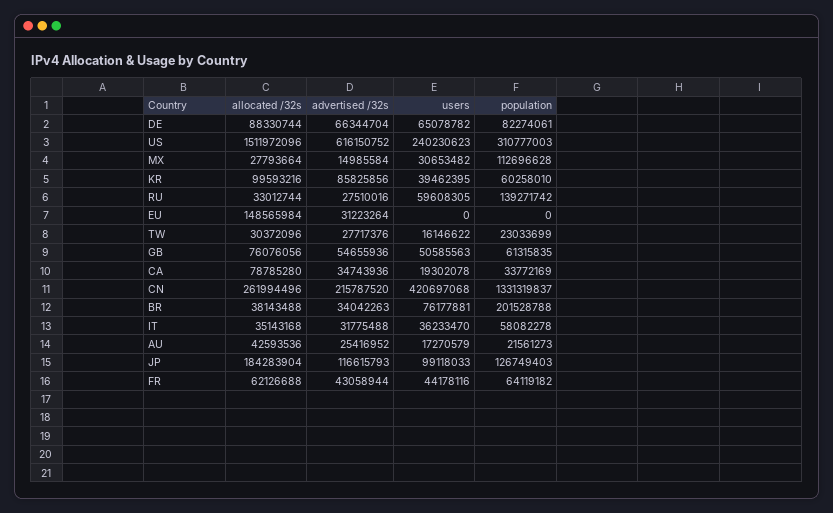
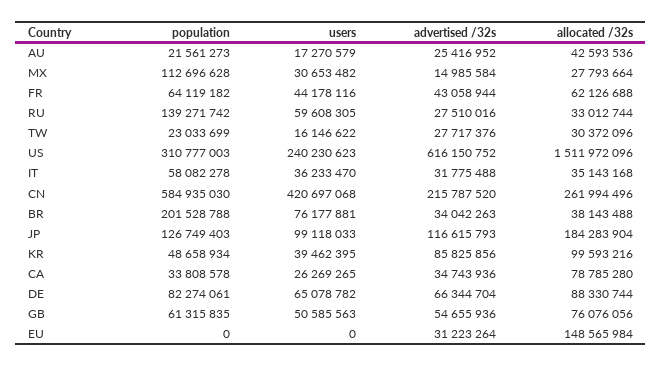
population, KR: 60258010 -> 48658934
users, CA: 19302078 -> 26269265
population, CA: 33772169 -> 33808578
population, CN: 1331319837 -> 584935030

